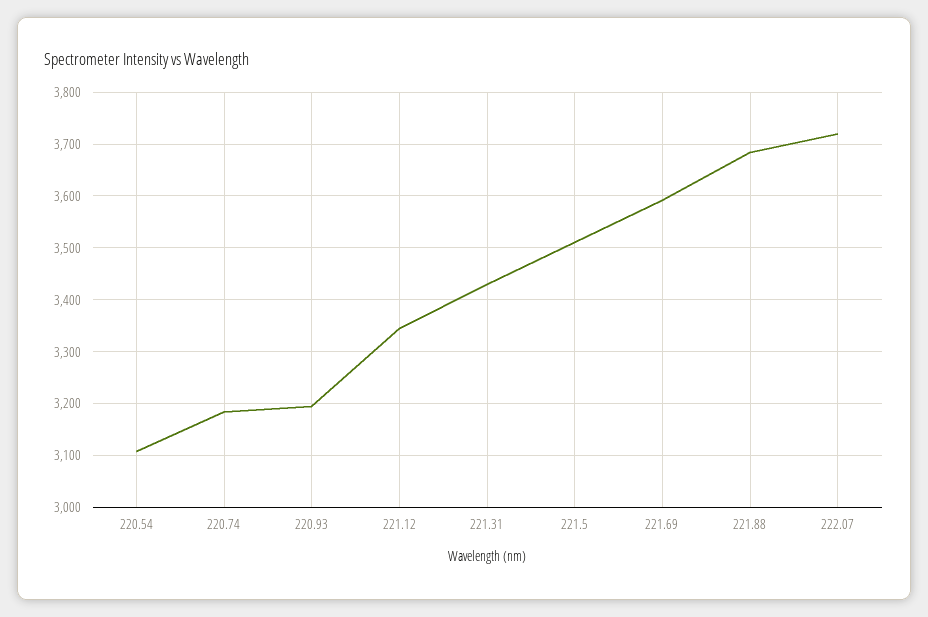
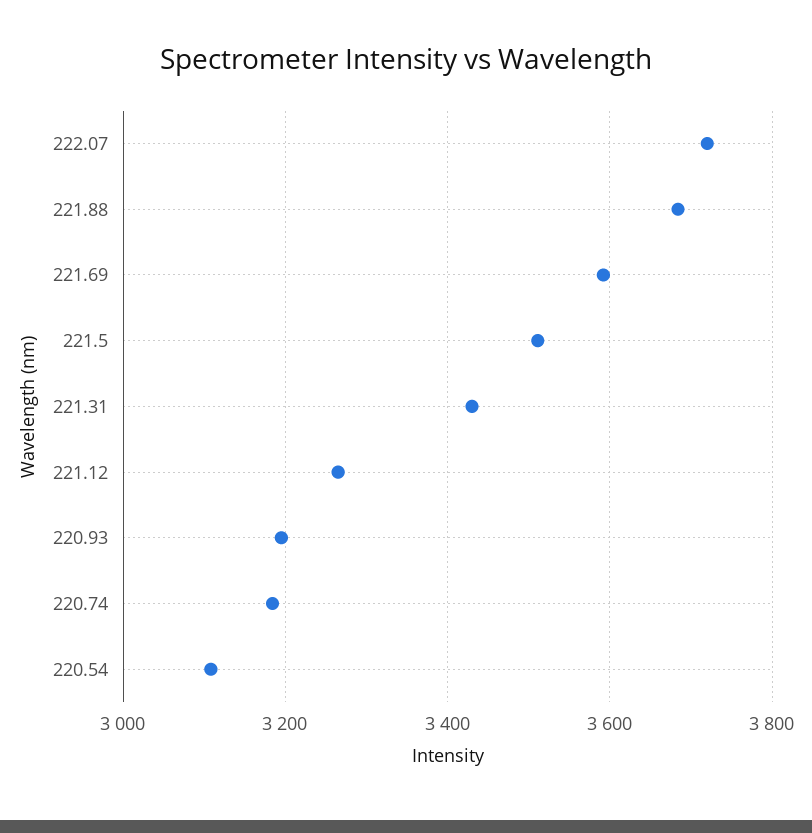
221.12: 3340 -> 3260

